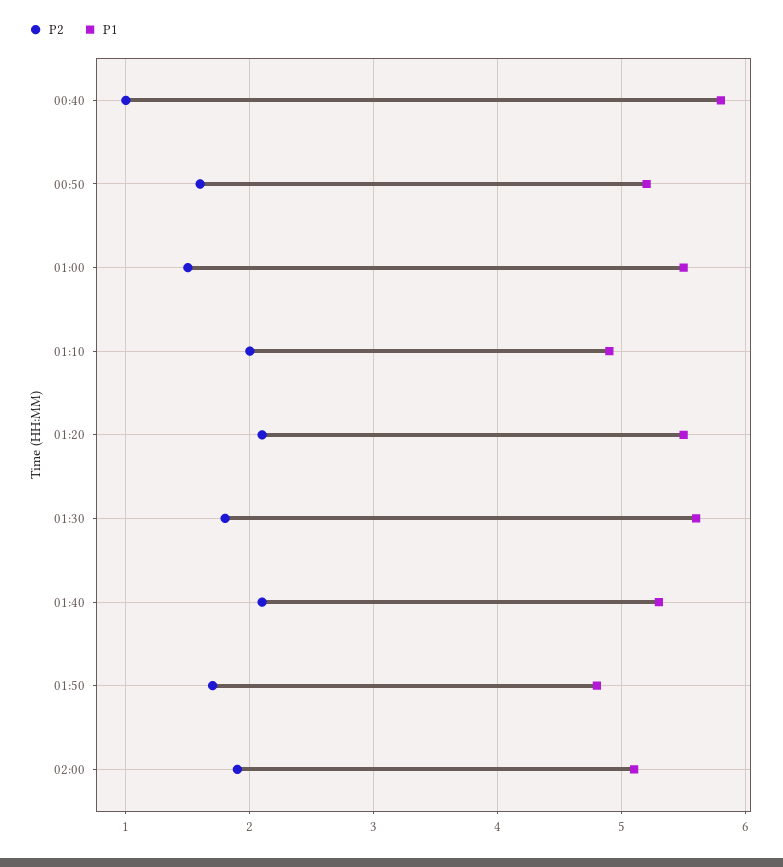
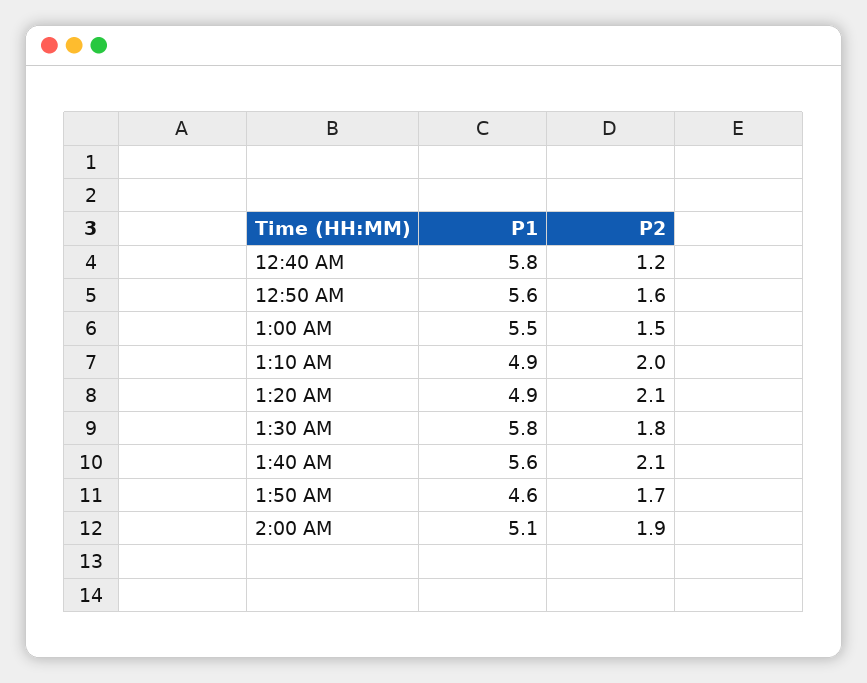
P2, 00:40: 1 -> 1.2
P1, 00:50: 5.2 -> 5.6
P1, 01:20: 5.5 -> 4.9
P1, 01:30: 5.6 -> 5.8
P1, 01:40: 5.3 -> 5.6
P1, 01:50: 4.8 -> 4.6

